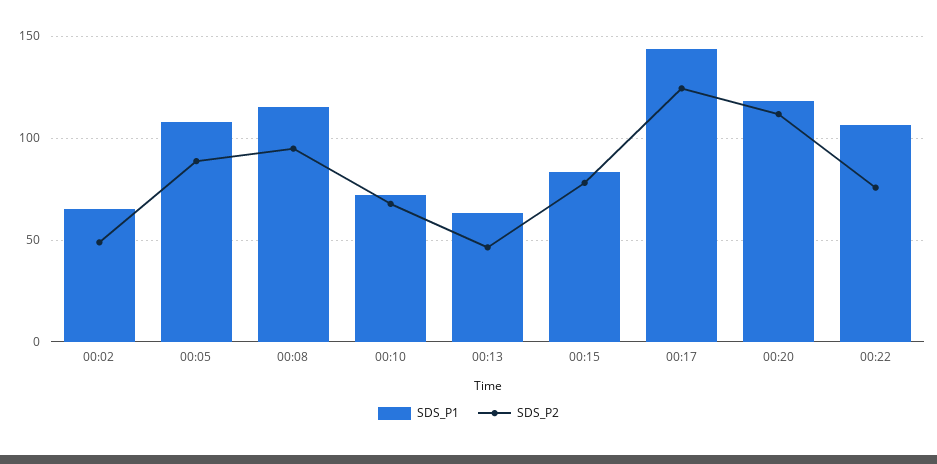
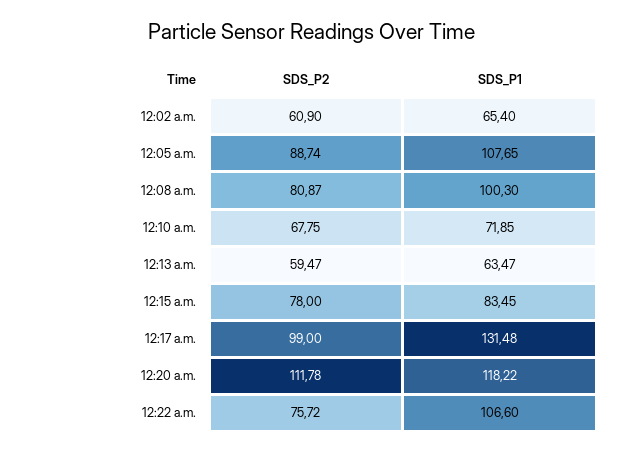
SDS_P2, 00:02: 50 -> 60.9
SDS_P1, 00:08: 115 -> 100.3
SDS_P2, 00:08: 95 -> 80.87
SDS_P2, 00:13: 45 -> 59.47
SDS_P1, 00:17: 145 -> 131.48
SDS_P2, 00:17: 125 -> 99

